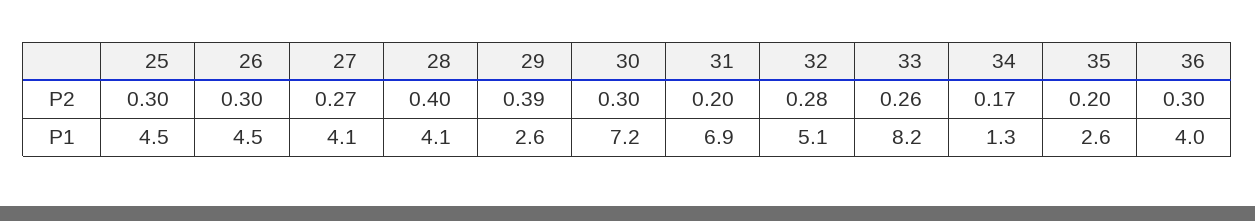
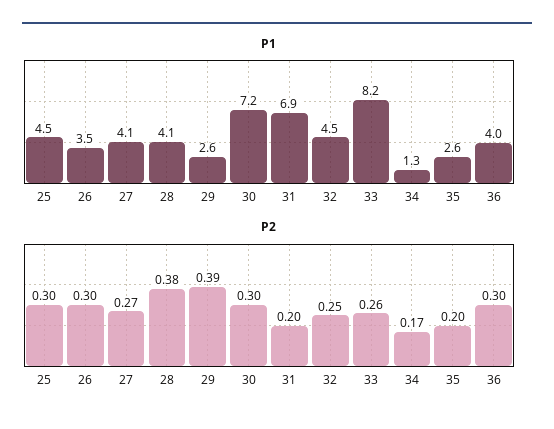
P2, 28: 0.4 -> 0.38
P2, 32: 0.28 -> 0.25
P1, 26: 4.5 -> 3.5
P1, 32: 5.1 -> 4.5

